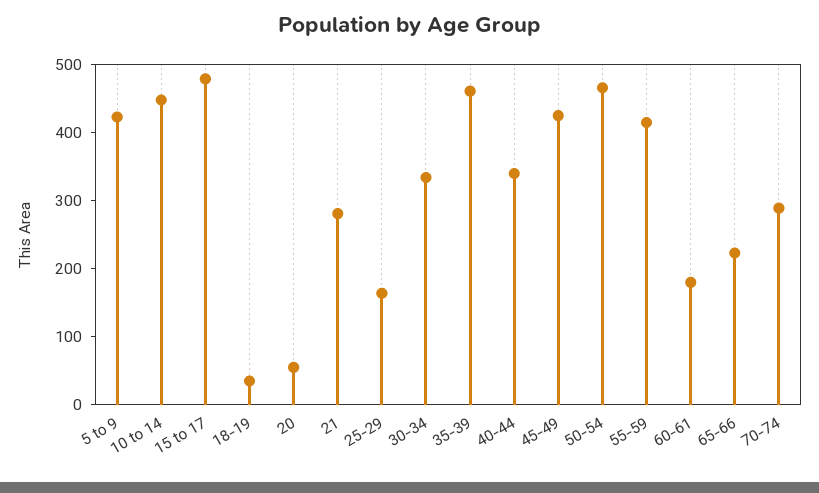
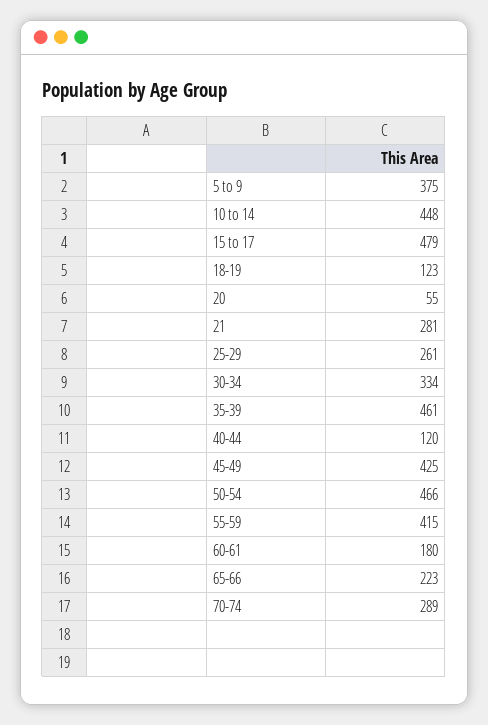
5 to 9: 420 -> 375
18-19: 40 -> 123
25-29: 160 -> 261
40-44: 340 -> 120

